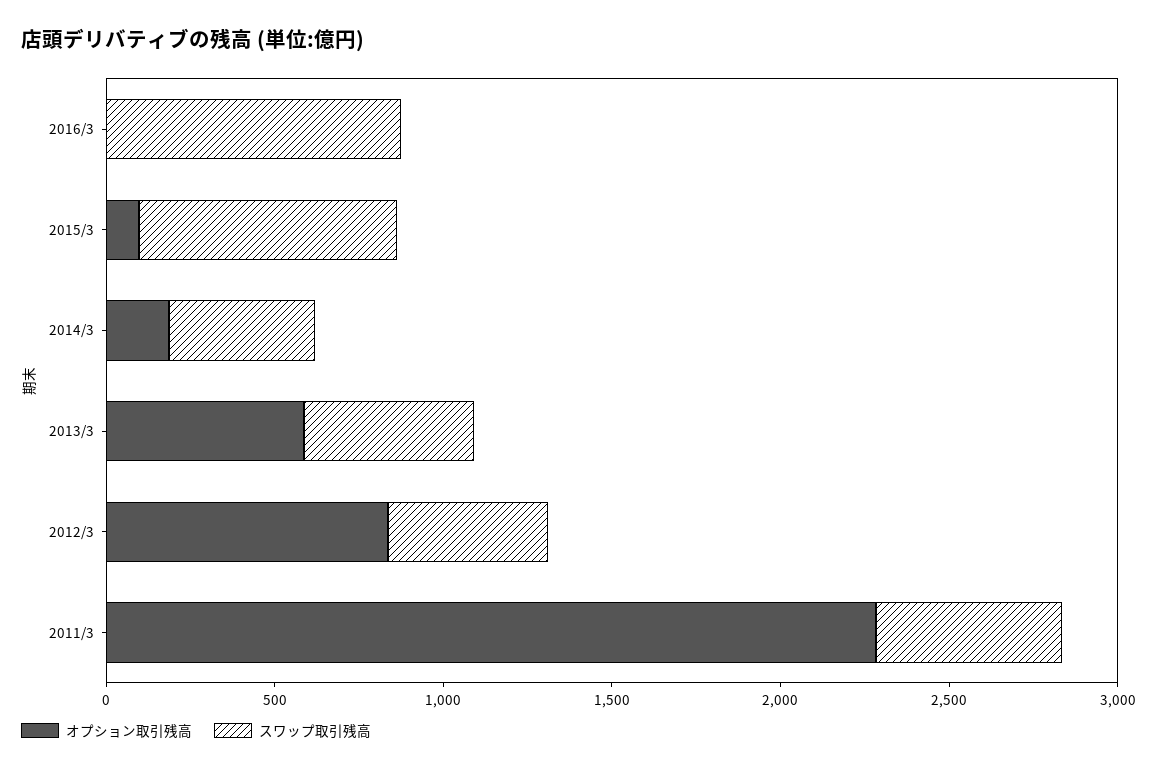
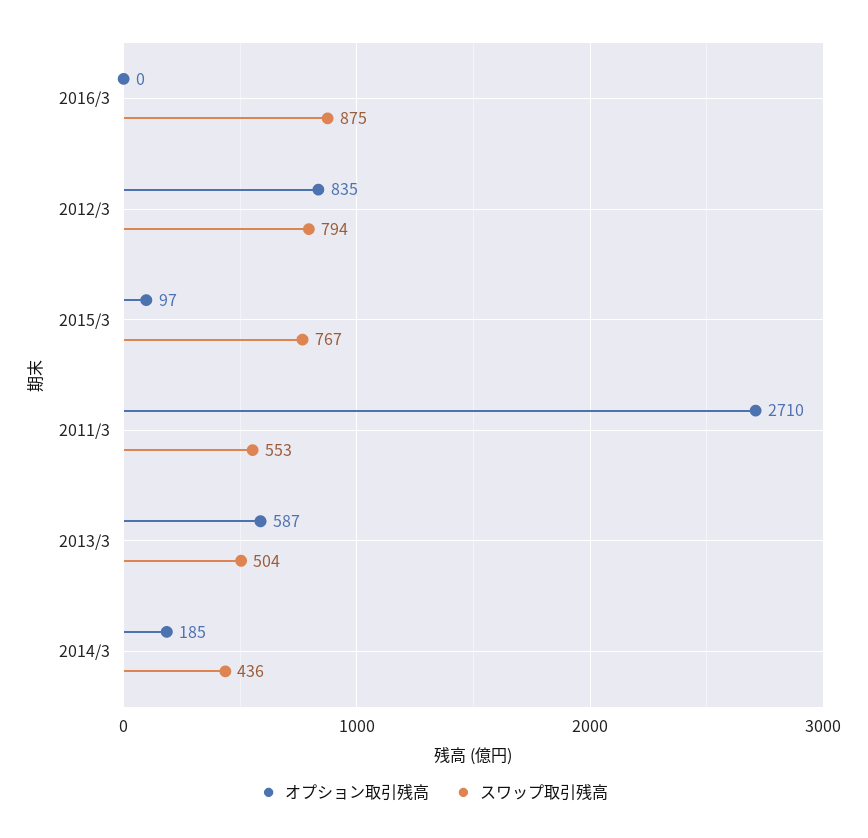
スワップ取引残高, 2012/3: 500 -> 794
オプション取引残高, 2011/3: 2300 -> 2710

